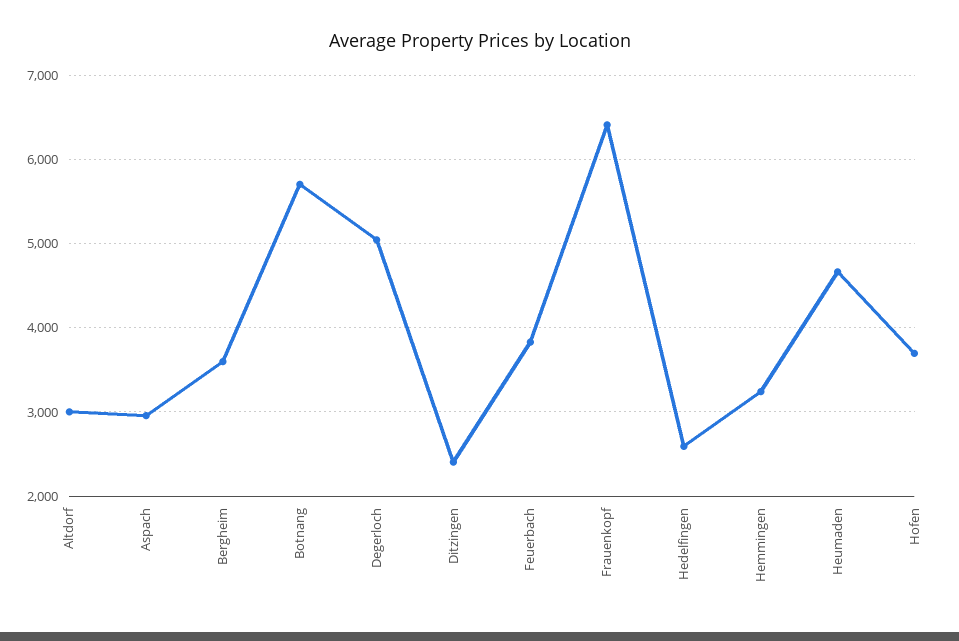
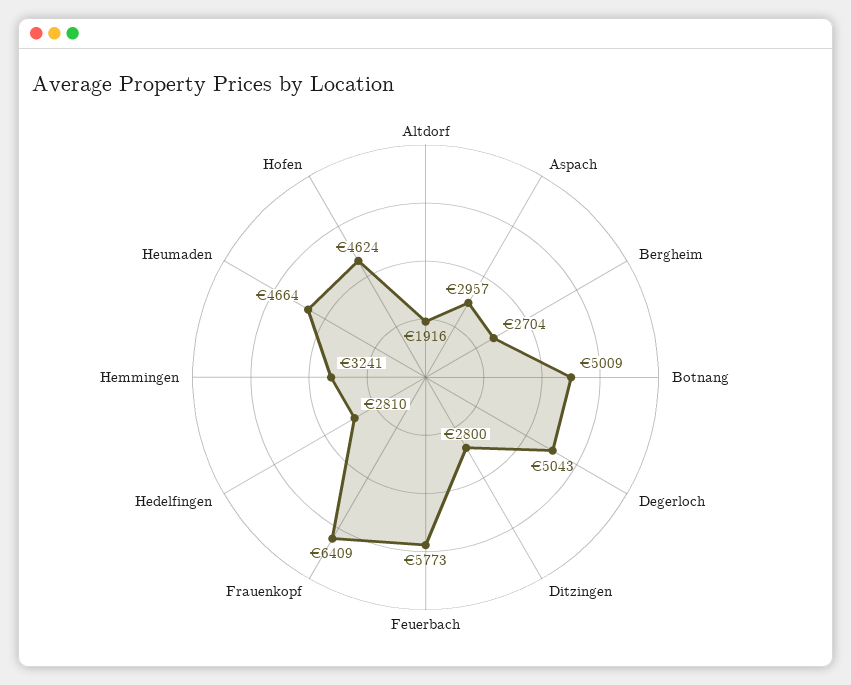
Altdorf: 3000 -> 1916
Bergheim: 3600 -> 2704
Botnang: 5700 -> 5009
Ditzingen: 2400 -> 2800
Feuerbach: 3800 -> 5773
Hedelfingen: 2600 -> 2810
Hofen: 3700 -> 4624

